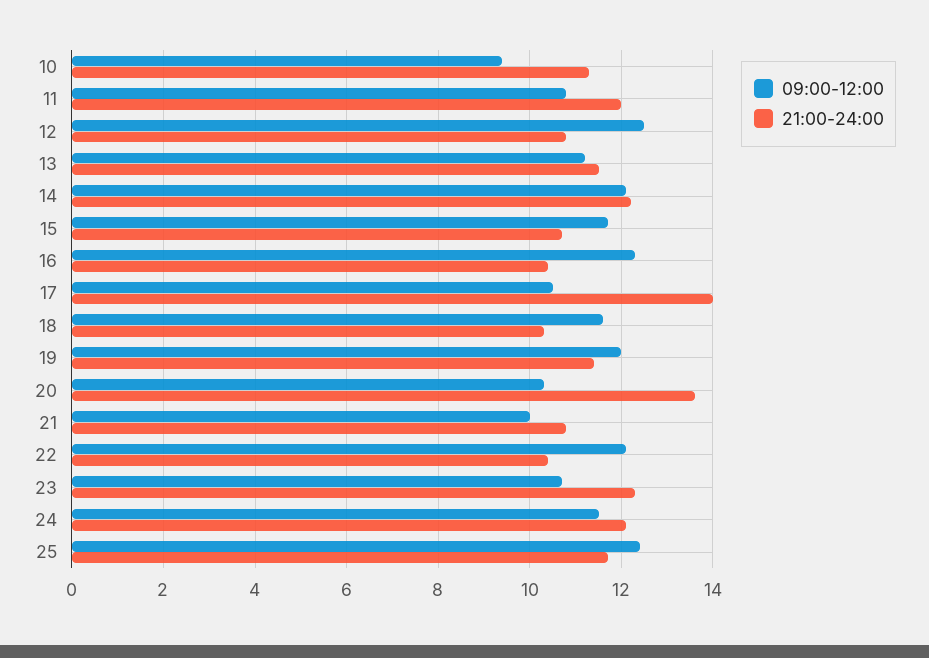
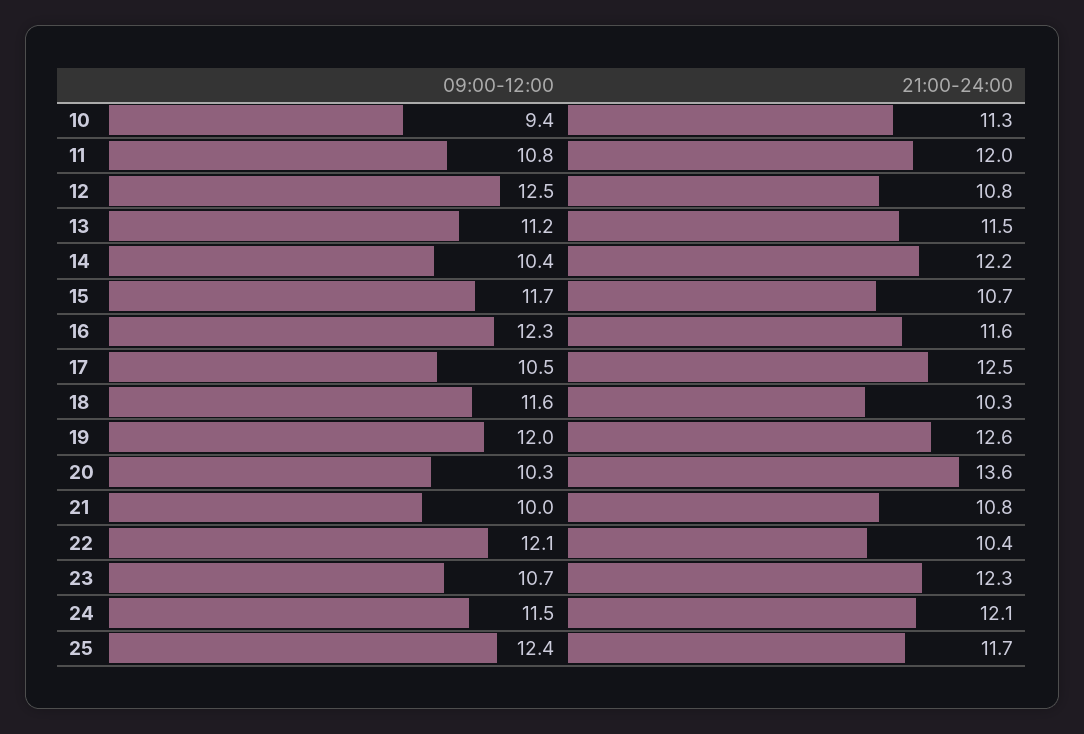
09:00-12:00, 14: 12 -> 10.4
21:00-24:00, 16: 10.5 -> 11.6
21:00-24:00, 17: 14 -> 12.5
21:00-24:00, 19: 11.5 -> 12.6

